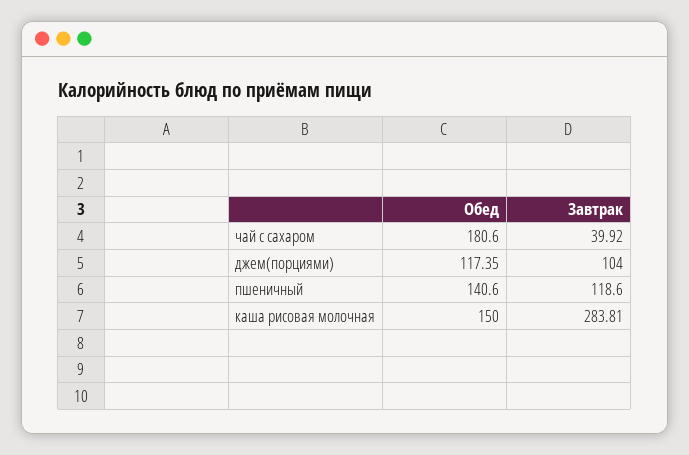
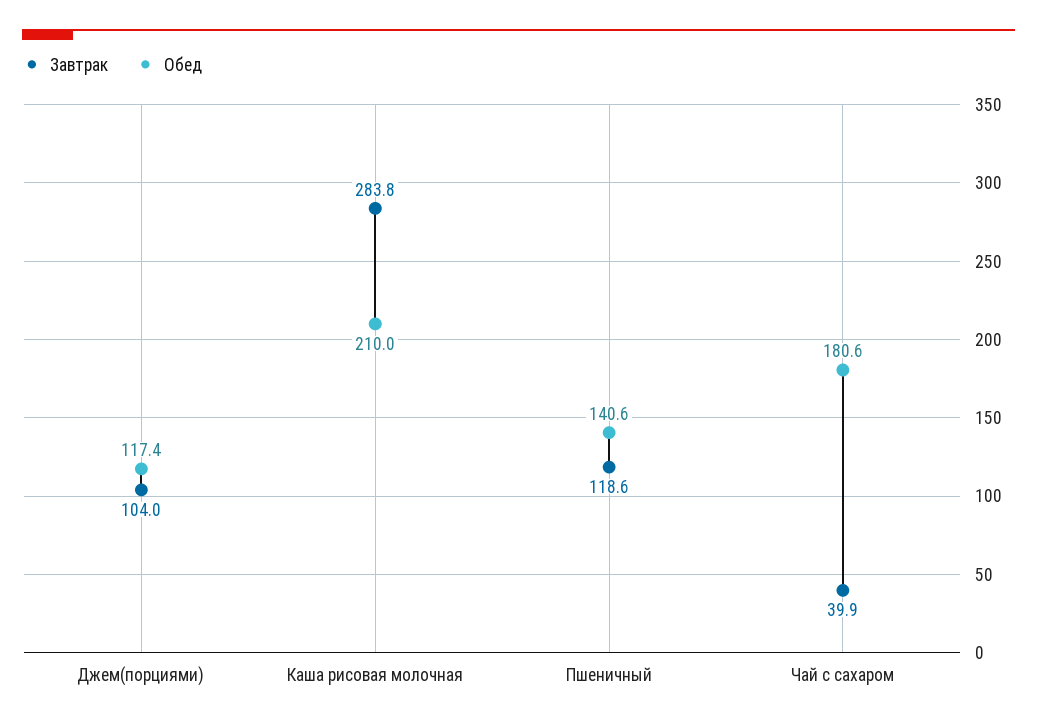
Обед, каша рисовая молочная: 150 -> 210

